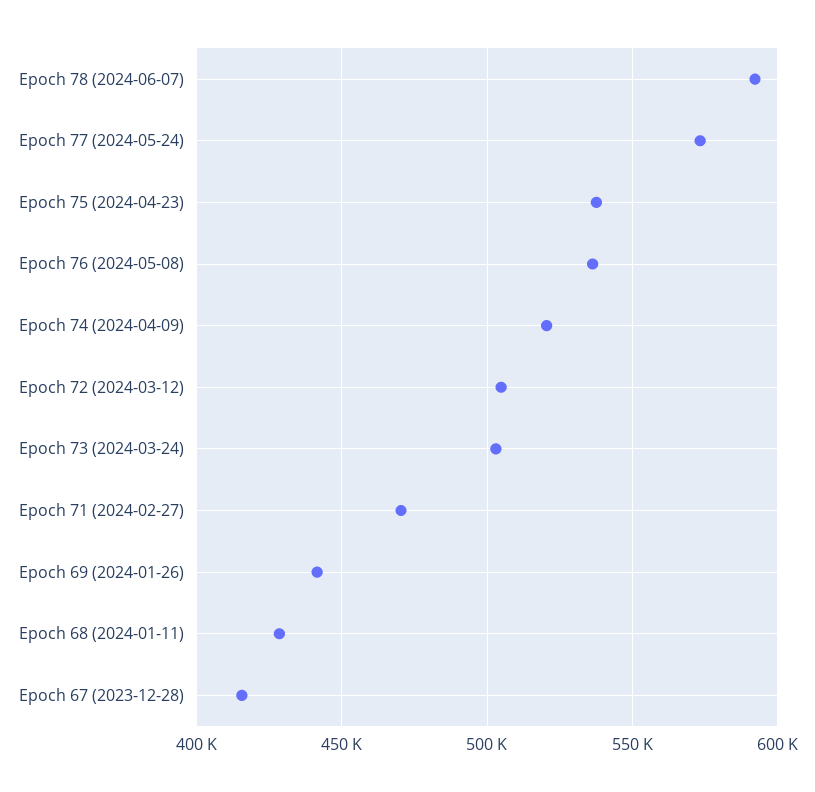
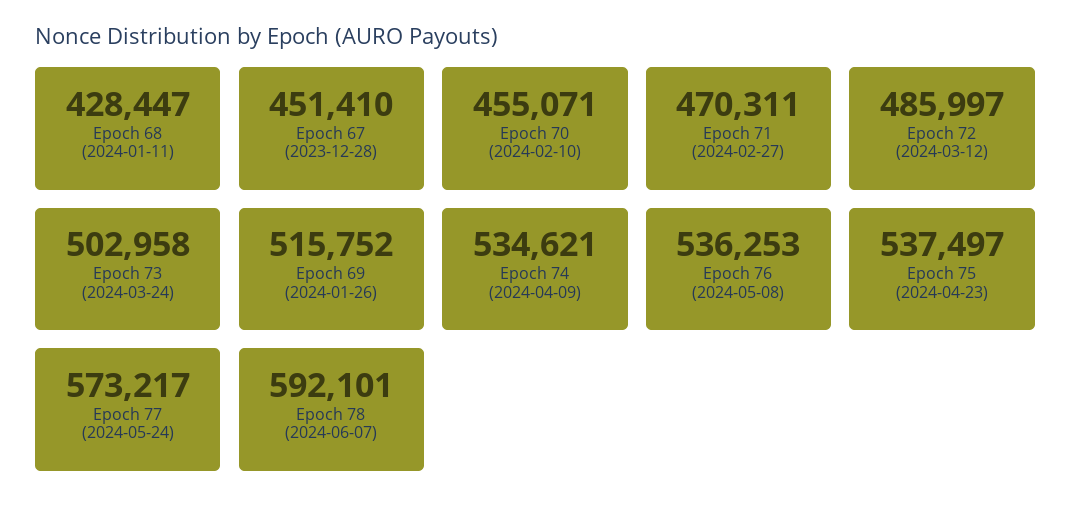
Epoch 74 (2024-04-09): 520000 -> 534621
Epoch 72 (2024-03-12): 505000 -> 485997
Epoch 69 (2024-01-26): 440000 -> 515752
Epoch 67 (2023-12-28): 415000 -> 451410
Epoch 70 (2024-02-10): none -> 455071

